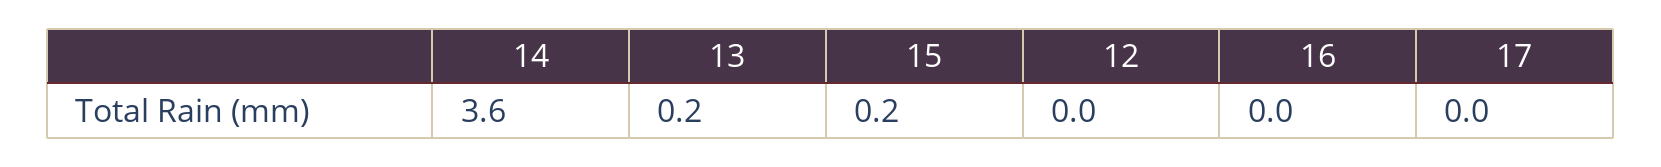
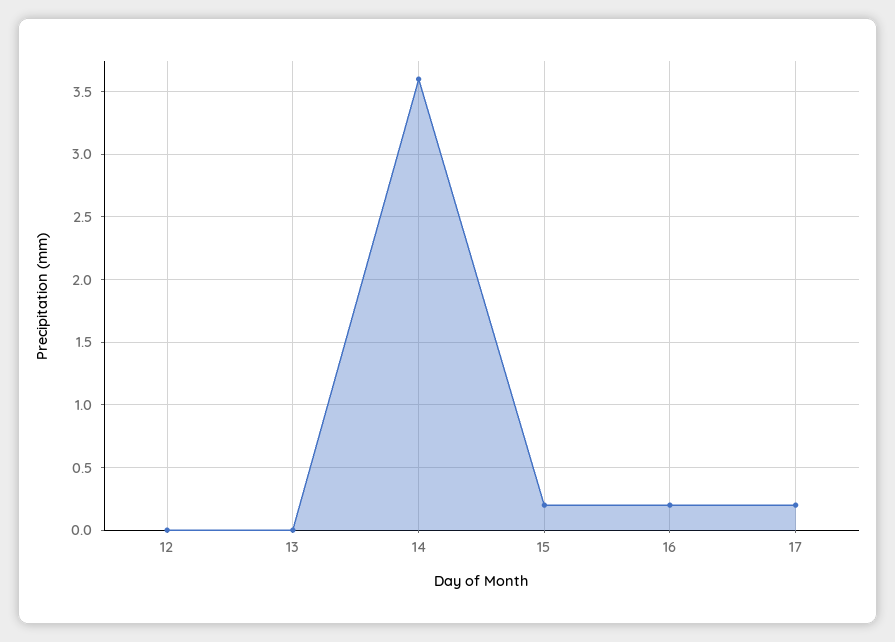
13: 0.2 -> 0
16: 0 -> 0.2
17: 0 -> 0.2

